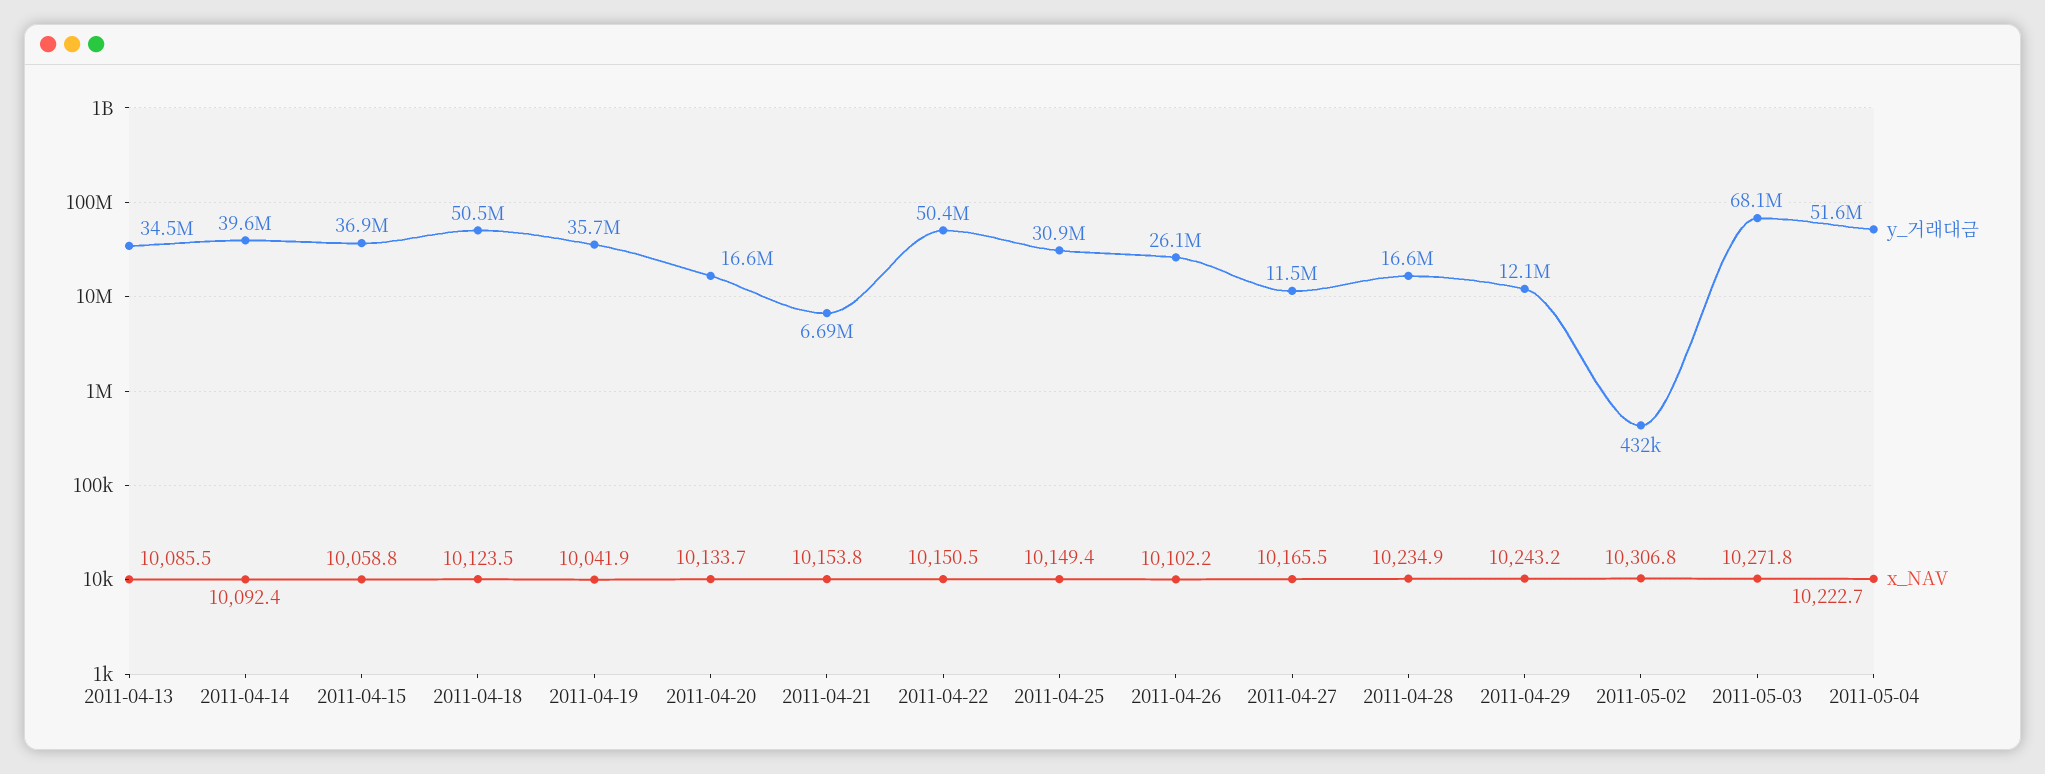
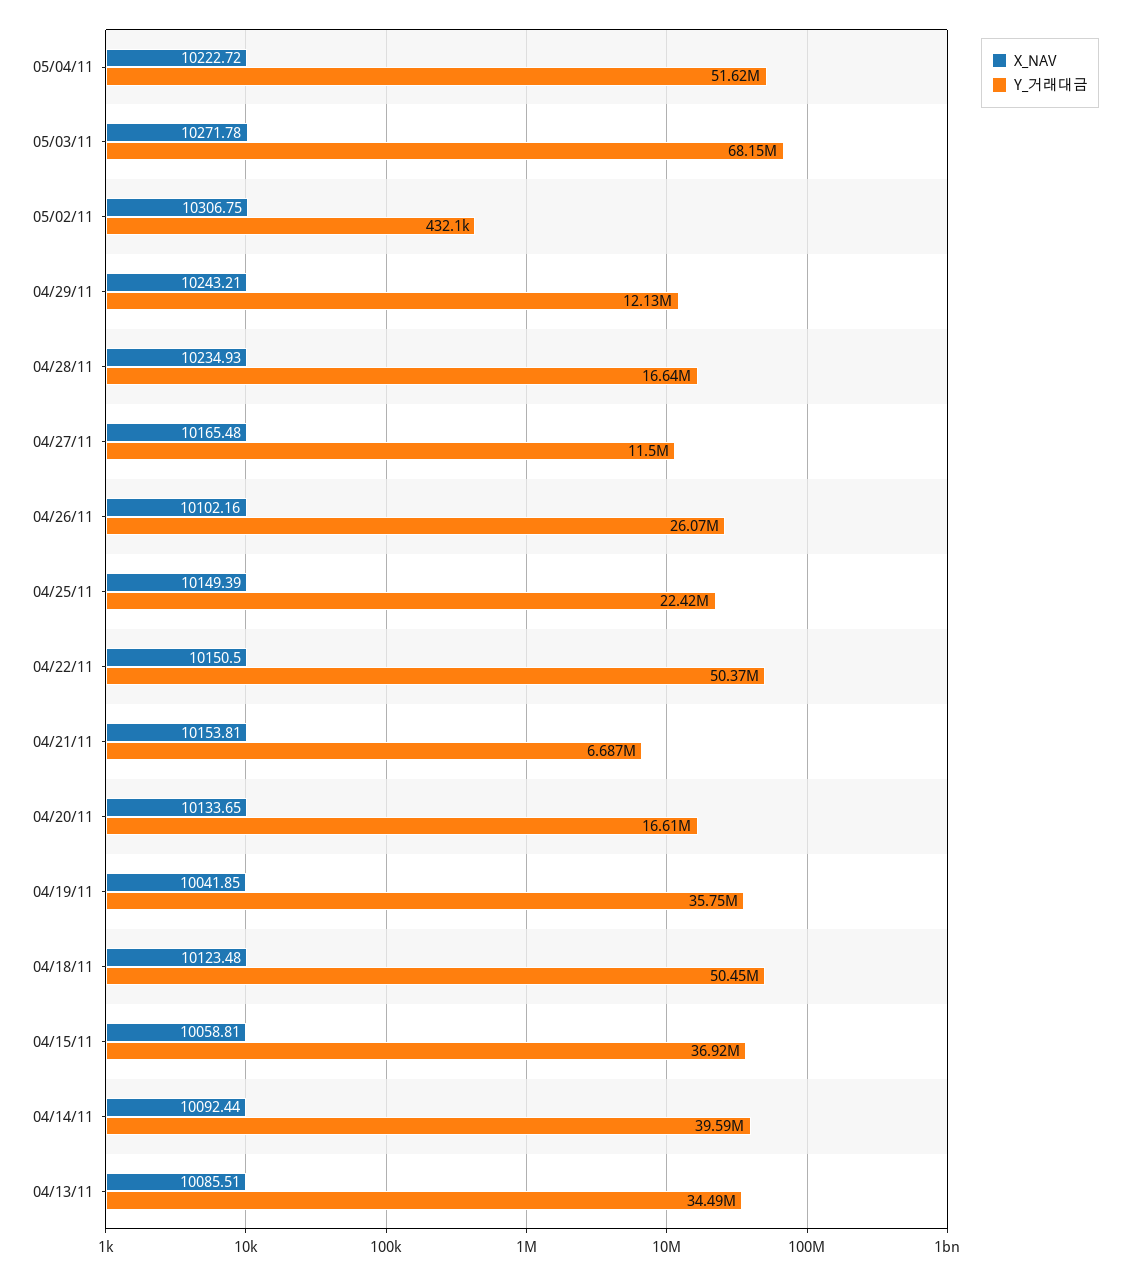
y_거래대금, 2011-04-25: 30900000 -> 22420000

